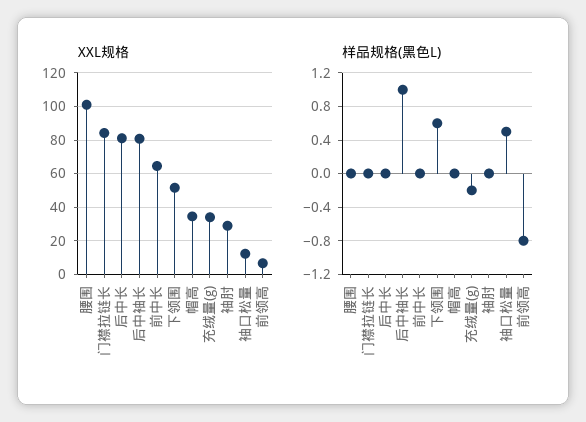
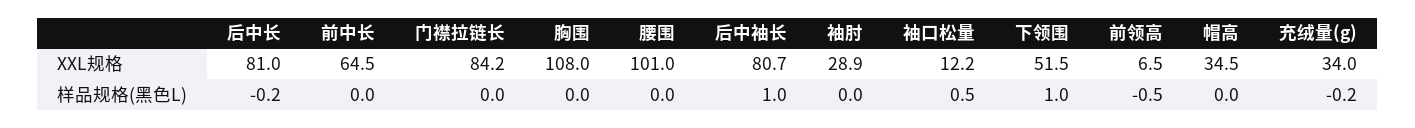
样品规格(黑色L), 后中长: 0 -> -0.2
样品规格(黑色L), 下领围: 0.6 -> 1
样品规格(黑色L), 前领高: -0.8 -> -0.5
XXL规格, 胸围: none -> 108
样品规格(黑色L), 胸围: none -> 0

